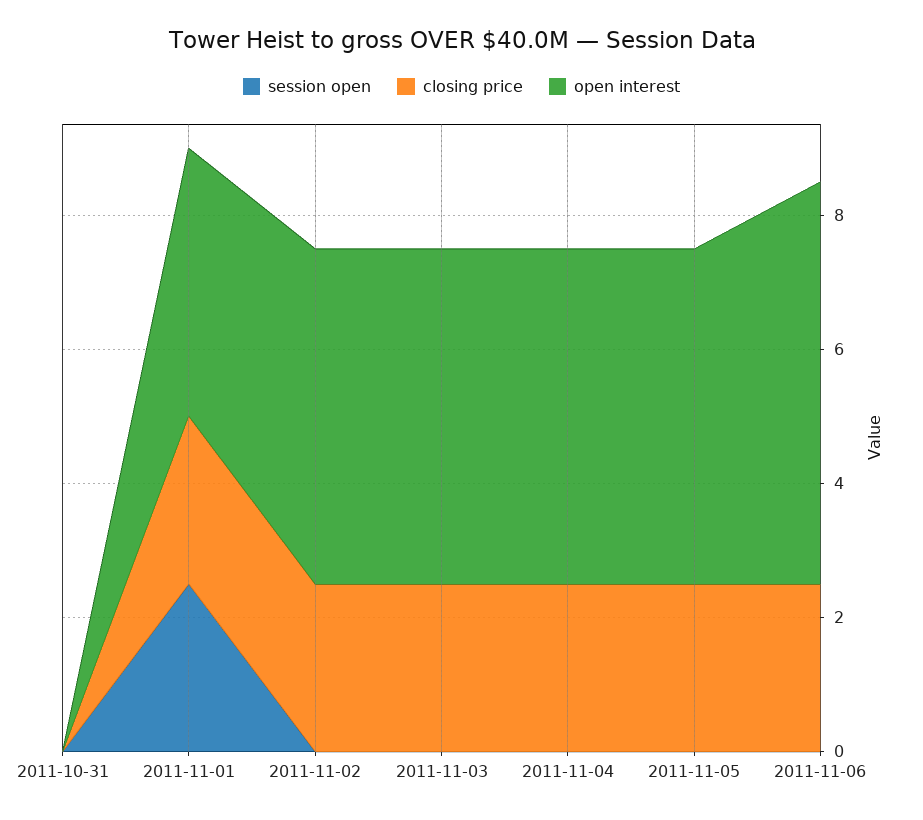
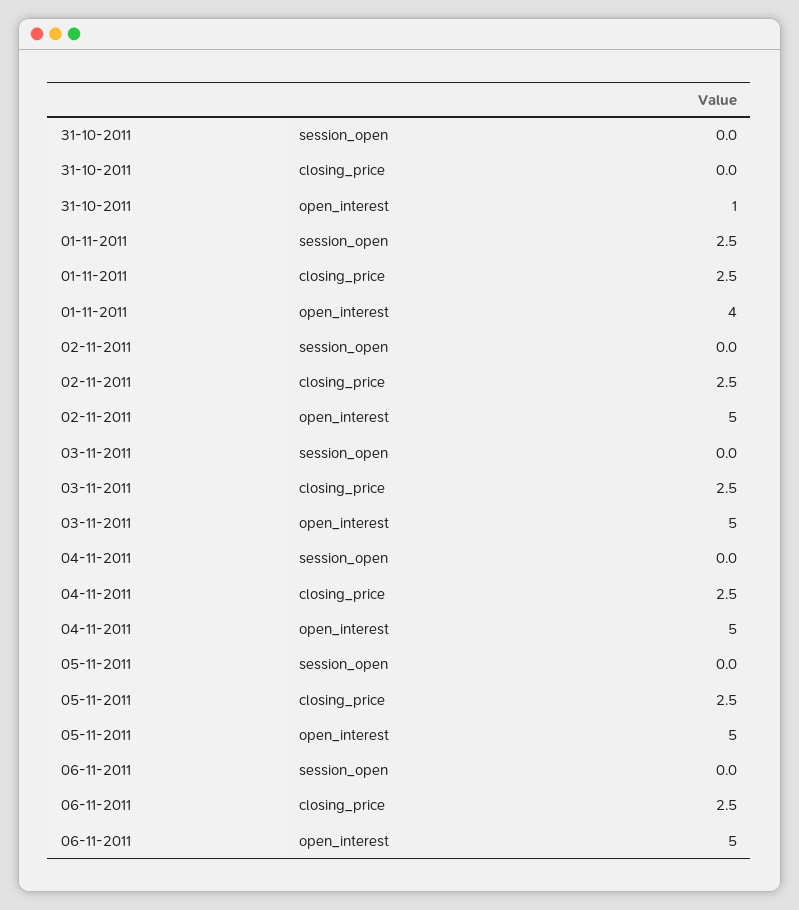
open interest, 2011-10-31: 0 -> 1
open interest, 2011-11-06: 6 -> 5

